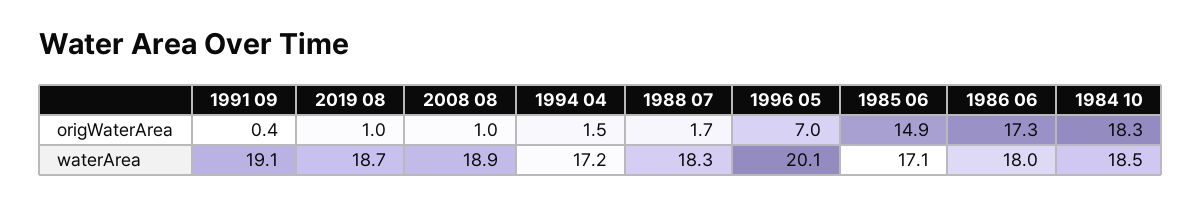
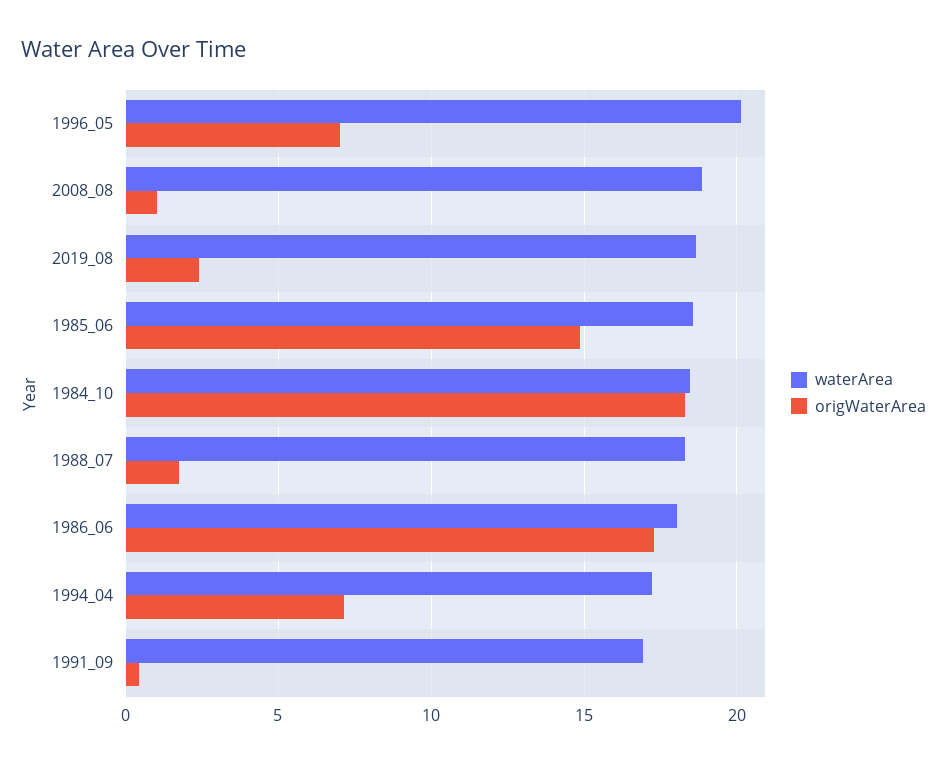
origWaterArea, 2019 08: 1 -> 2.5
origWaterArea, 1994 04: 1.5 -> 7
waterArea, 1991 09: 19.1 -> 17
waterArea, 1985 06: 17.1 -> 18.5

